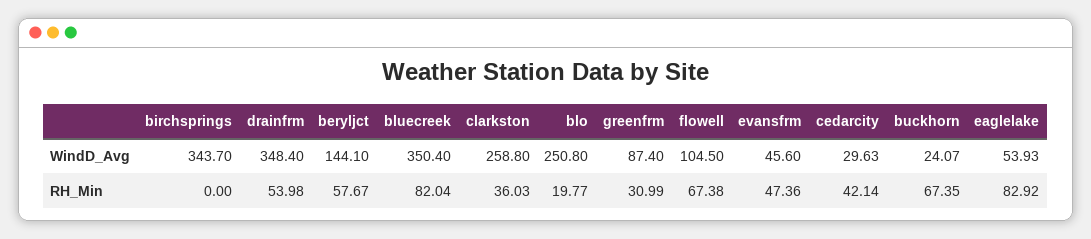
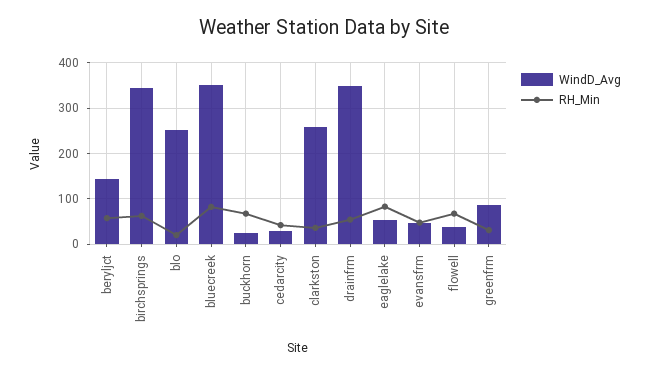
WindD_Avg, flowell: 104.5 -> 40
RH_Min, birchsprings: 0 -> 60

